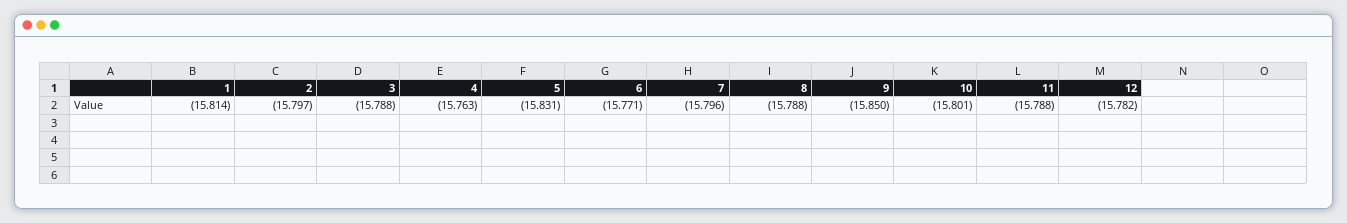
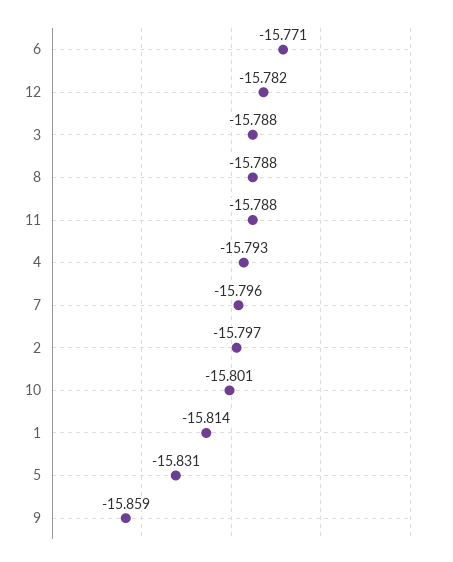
4: -15.763 -> -15.793
9: -15.85 -> -15.859

